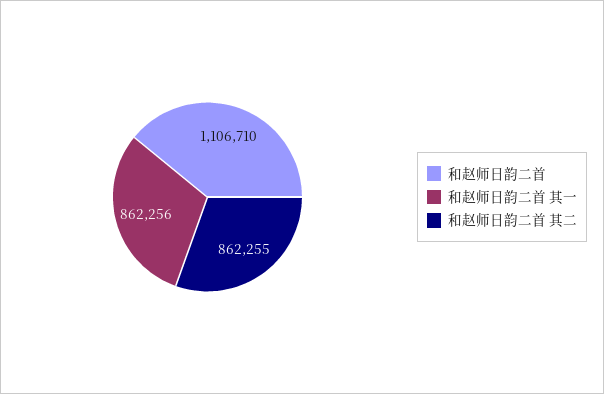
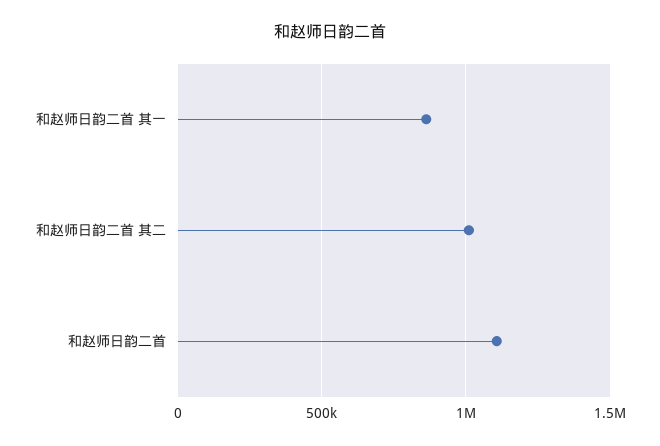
和赵师日韵二首 其二: 862255 -> 1000000

